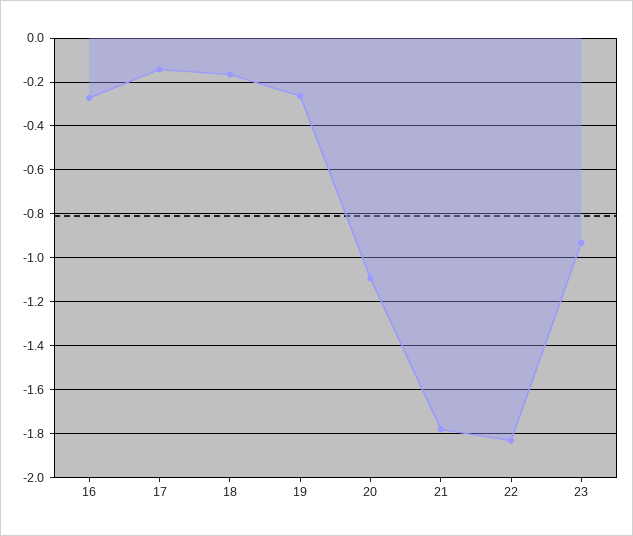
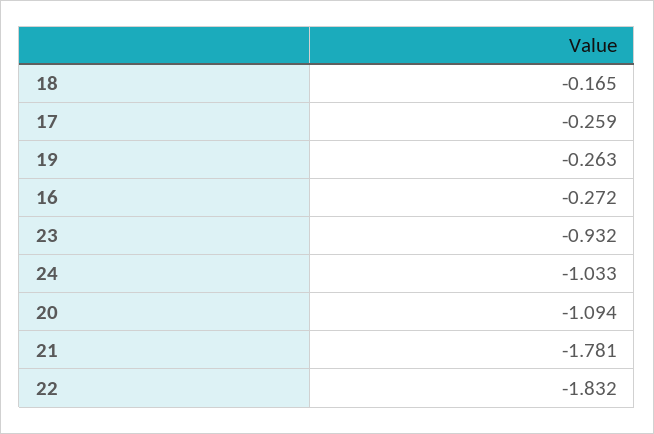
17: -0.15 -> -0.259
24: none -> -1.033

